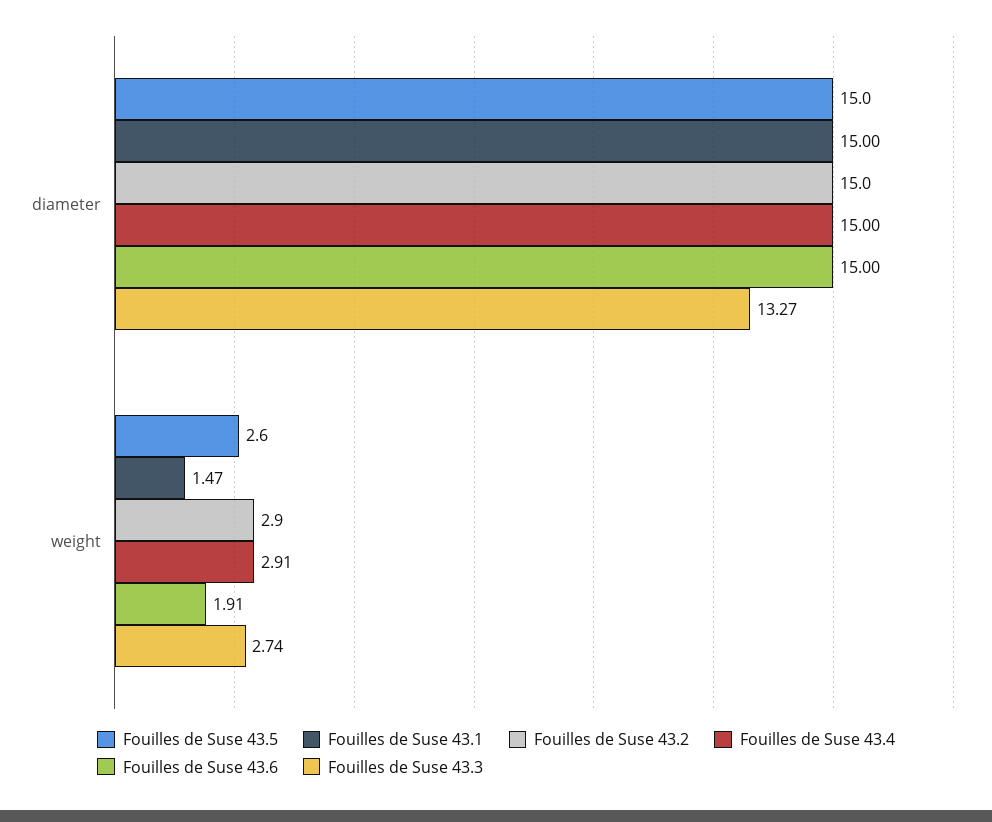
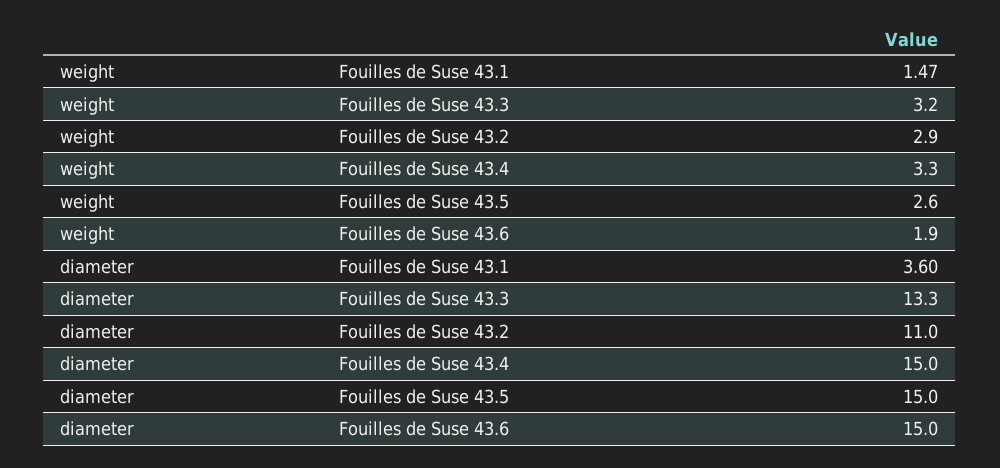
Fouilles de Suse 43.1, diameter: 15 -> 3.6
Fouilles de Suse 43.2, diameter: 15 -> 11
Fouilles de Suse 43.4, weight: 2.91 -> 3.3
Fouilles de Suse 43.3, weight: 2.74 -> 3.2

